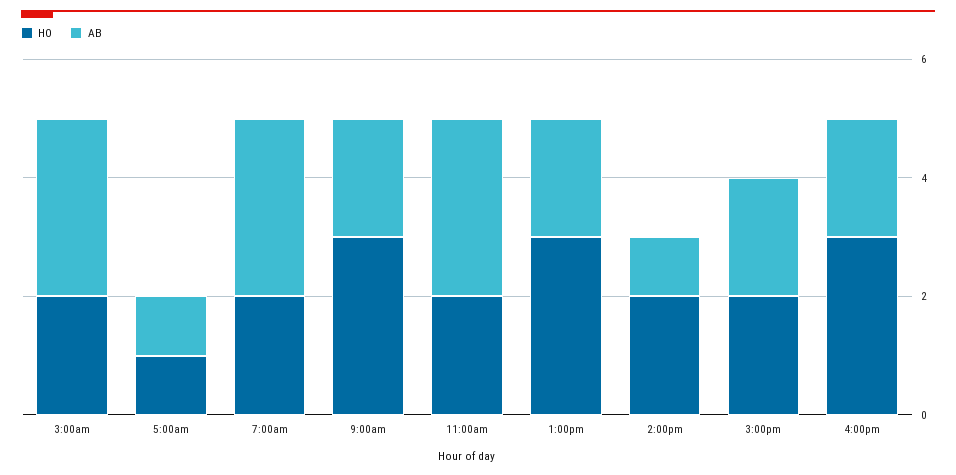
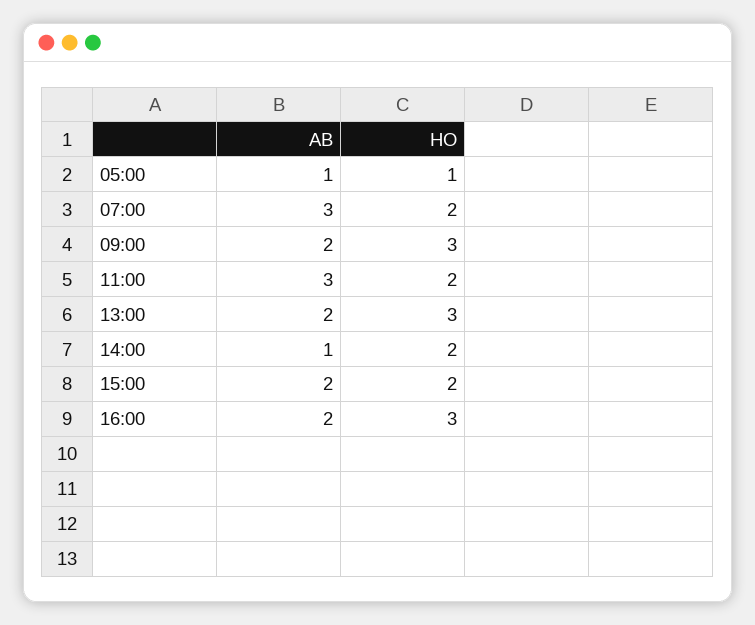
HO, 3:00am: 2 -> none
AB, 3:00am: 3 -> none

